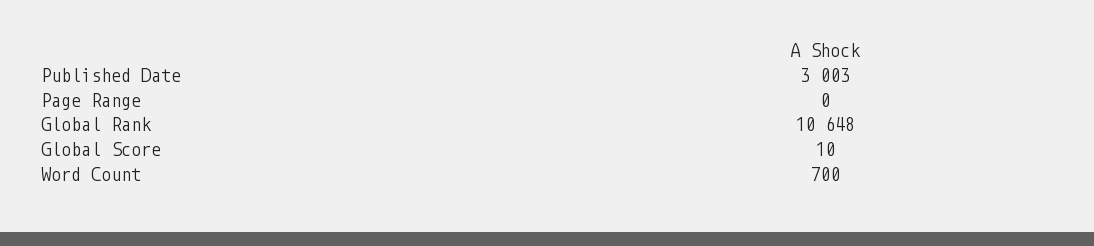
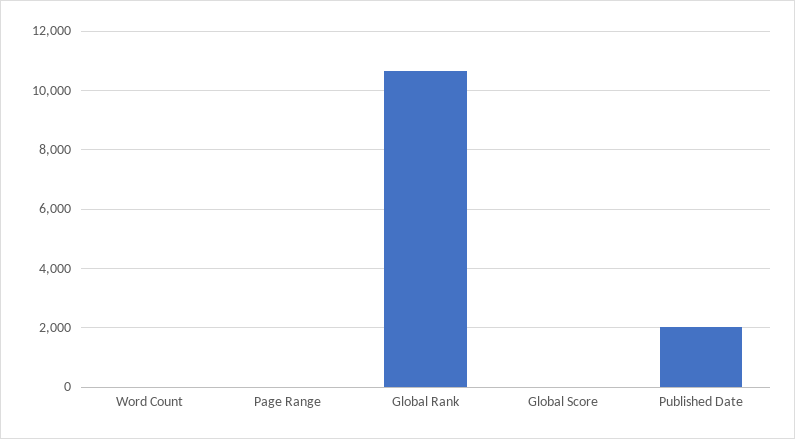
Published Date: 3003 -> 2000
Word Count: 700 -> 0

